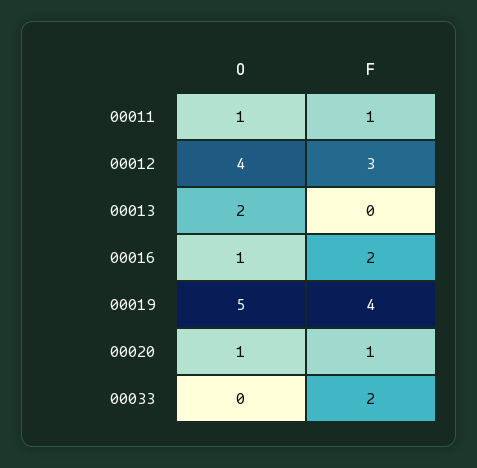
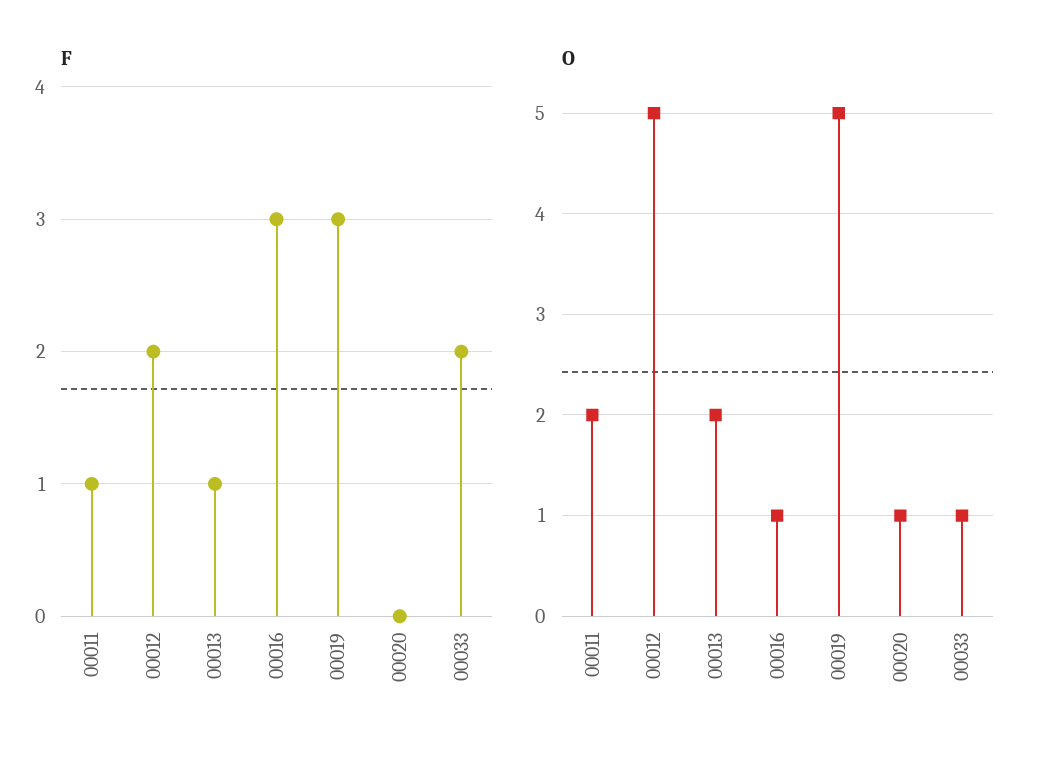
O, 00011: 1 -> 2
O, 00012: 4 -> 5
F, 00012: 3 -> 2
F, 00013: 0 -> 1
F, 00016: 2 -> 3
F, 00019: 4 -> 3
F, 00020: 1 -> 0
O, 00033: 0 -> 1

